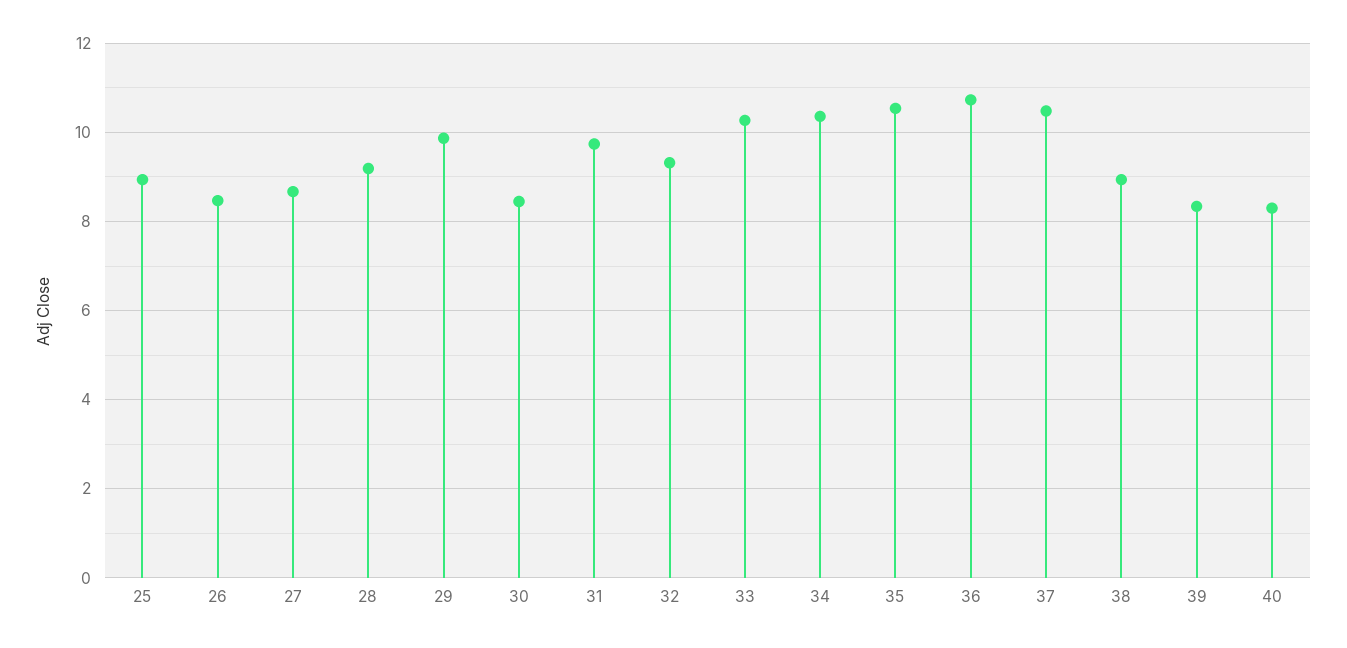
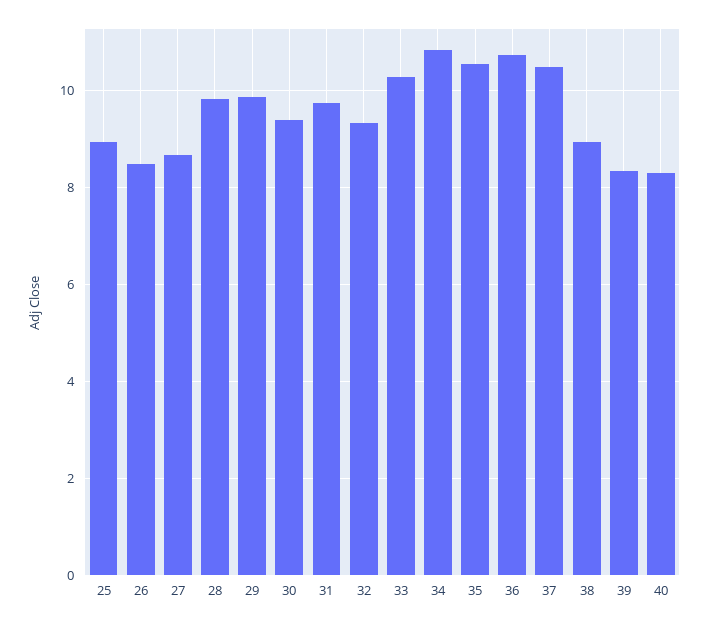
28: 9.2 -> 9.8
30: 8.4 -> 9.4
34: 10.4 -> 10.8

